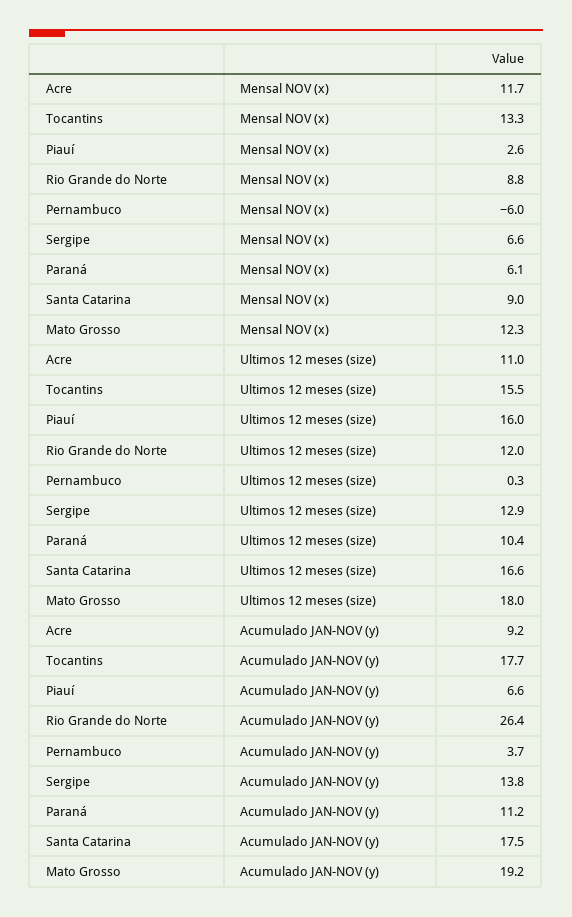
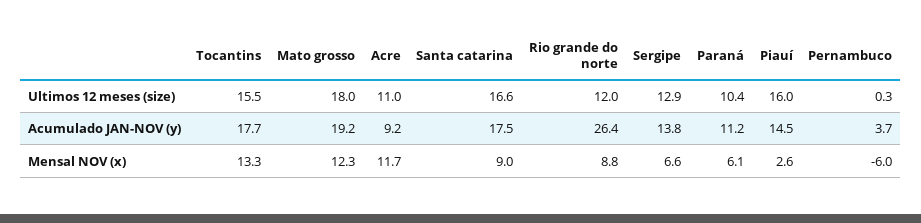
Piauí, Acumulado JAN-NOV (y): 6.6 -> 14.5

